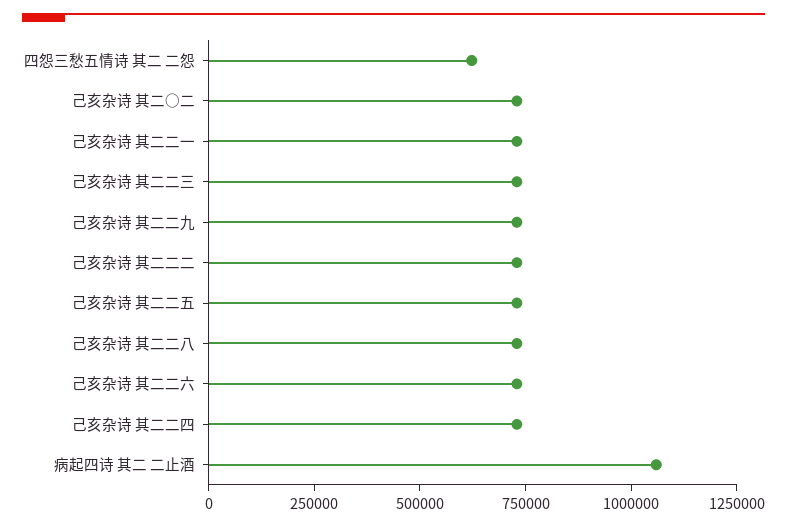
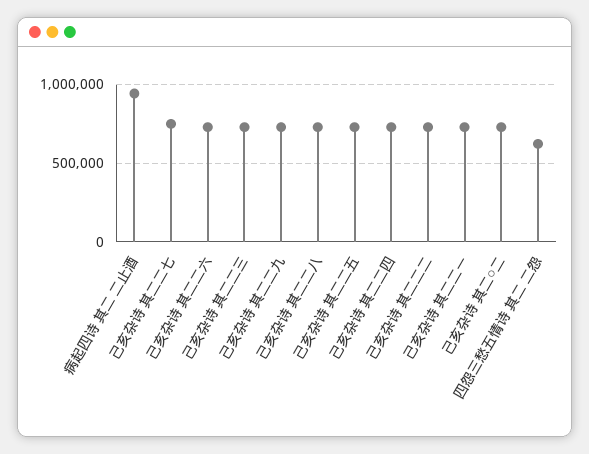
病起四诗 其二 二止酒: 1050000 -> 950000
己亥杂诗 其二二七: none -> 750000

